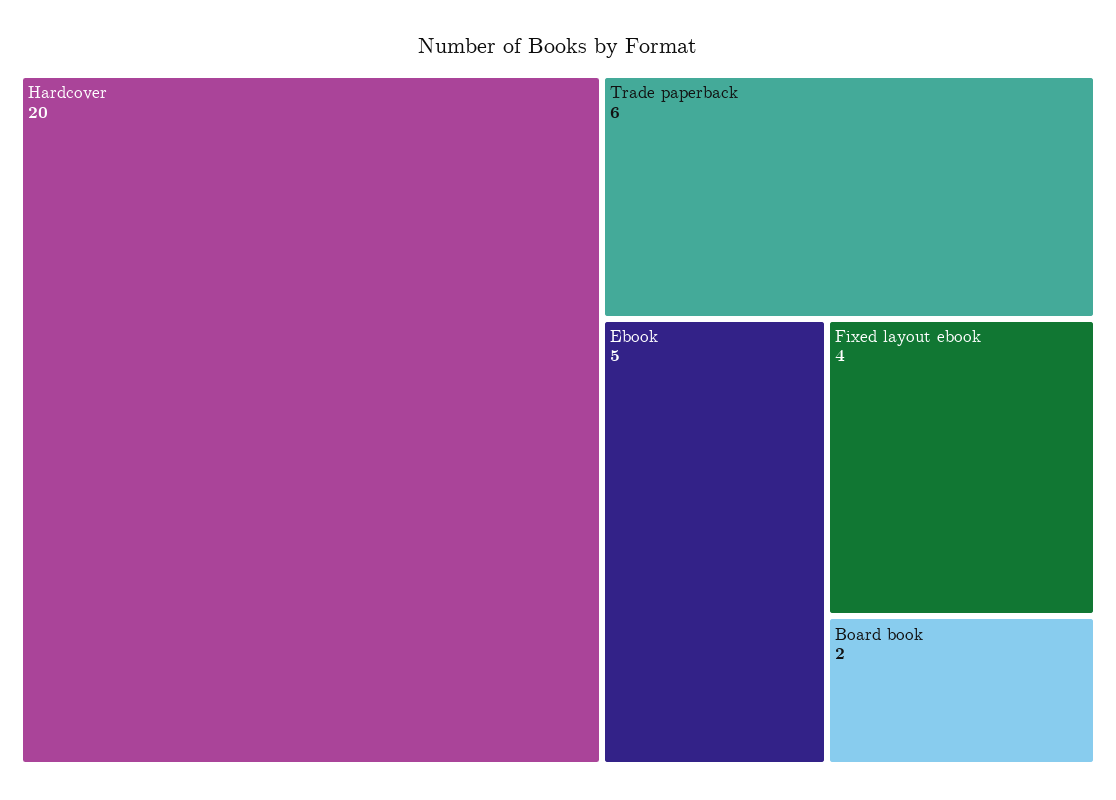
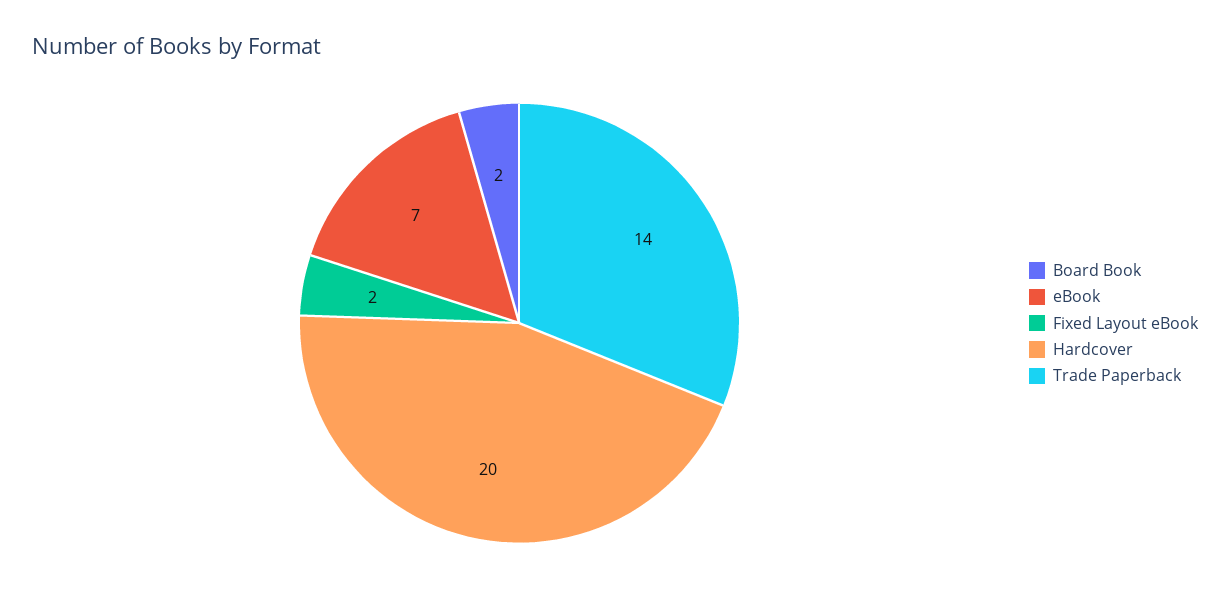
Trade paperback: 6 -> 14
Ebook: 5 -> 7
Fixed layout ebook: 4 -> 2

